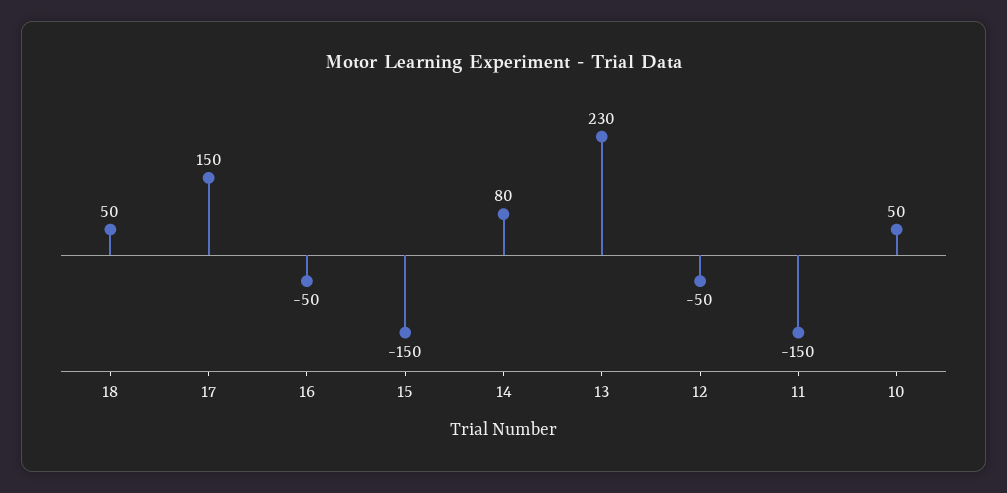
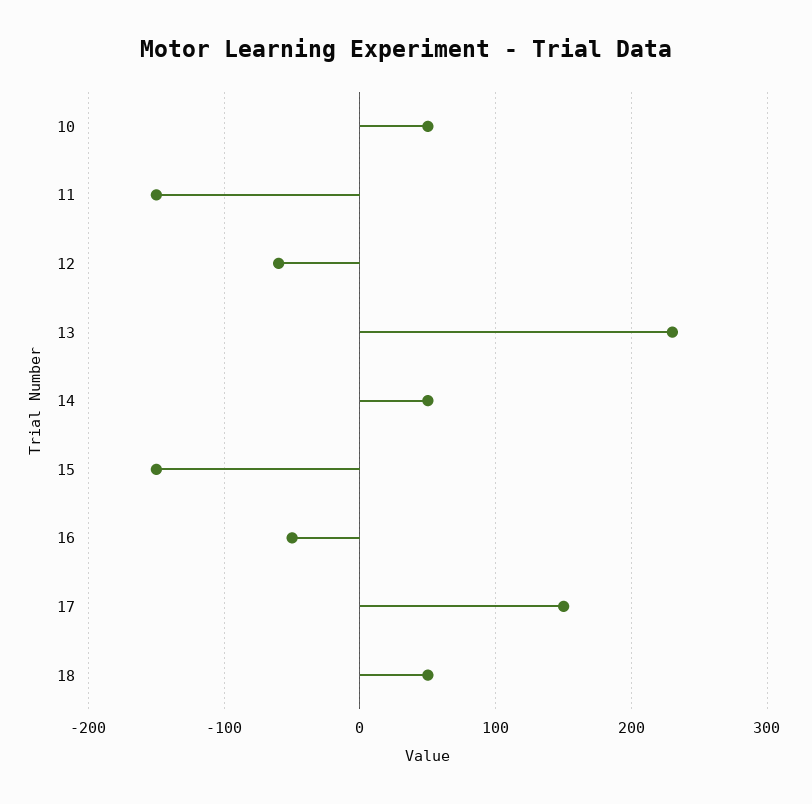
14: 80 -> 50
12: -50 -> -60

